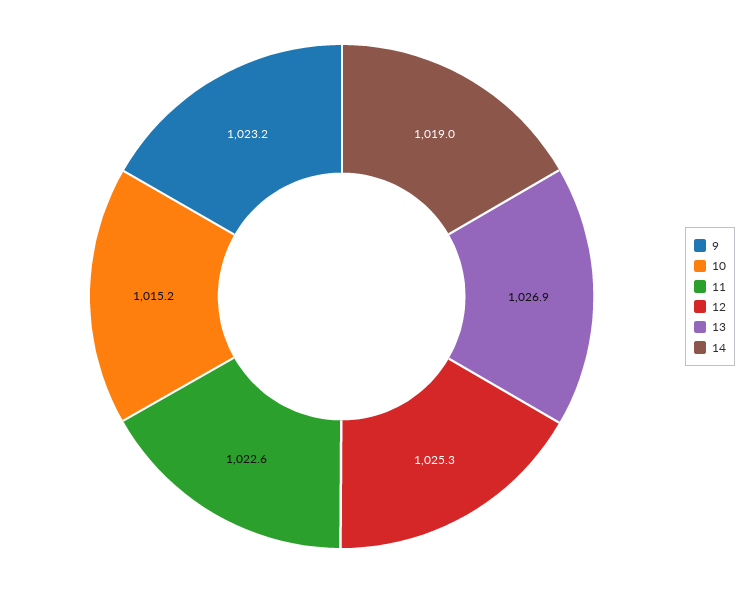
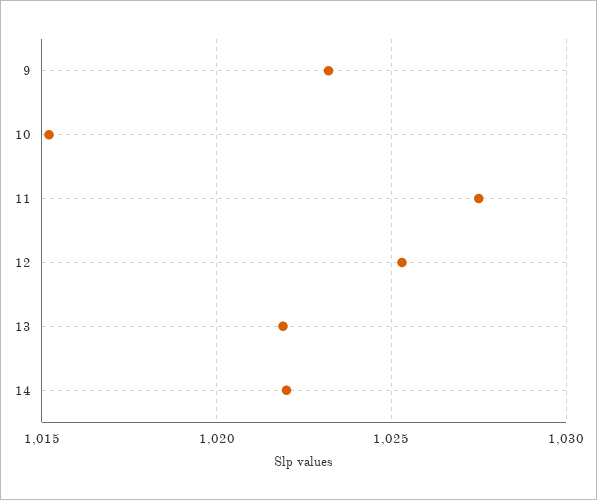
11: 1022.6 -> 1027.5
13: 1026.9 -> 1022
14: 1019 -> 1022

